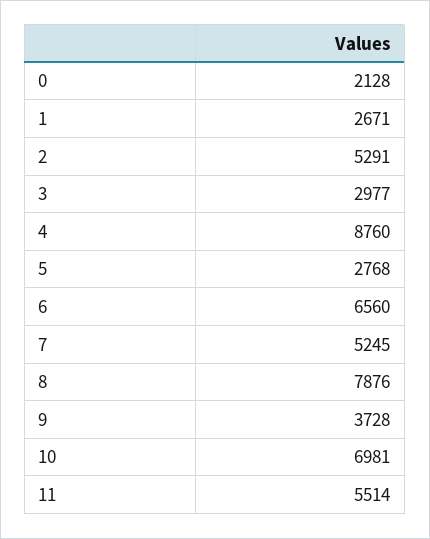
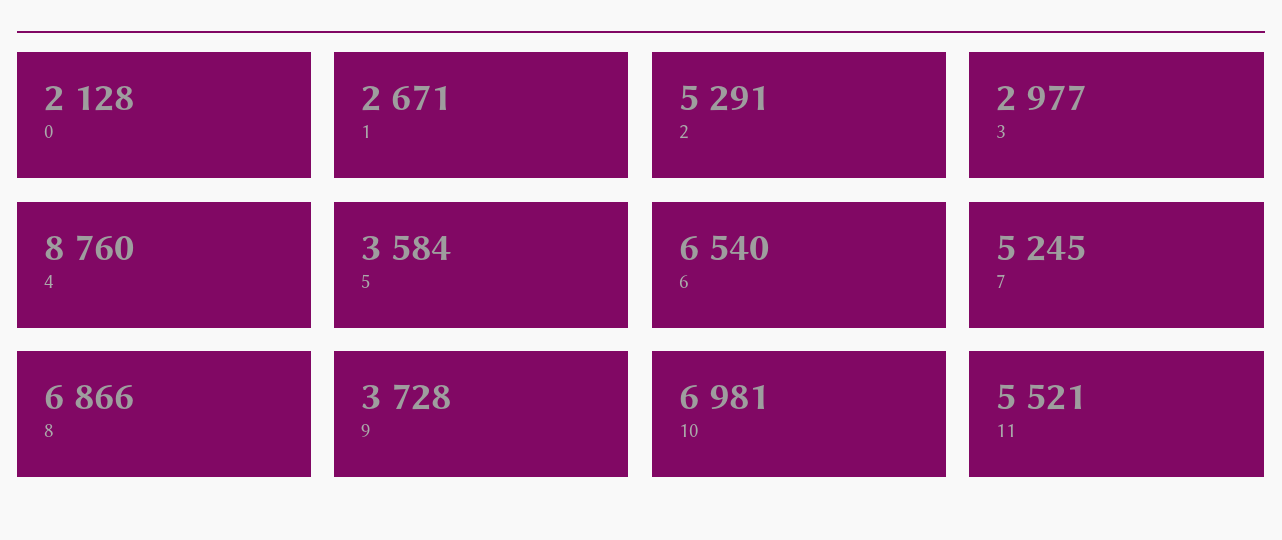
5: 2768 -> 3584
6: 6560 -> 6540
8: 7876 -> 6866
11: 5514 -> 5521

